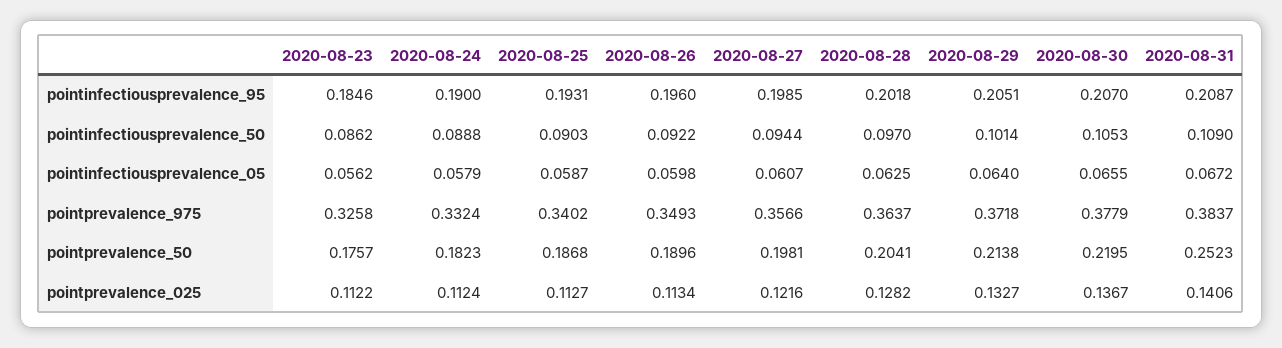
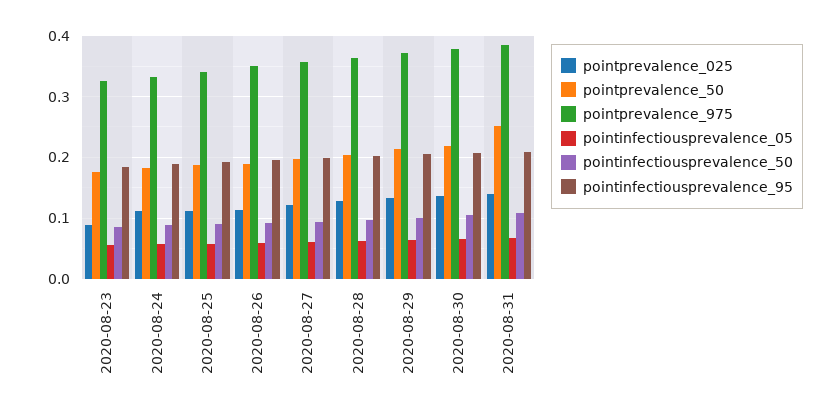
pointprevalence_025, 2020-08-23: 0.1122 -> 0.09

